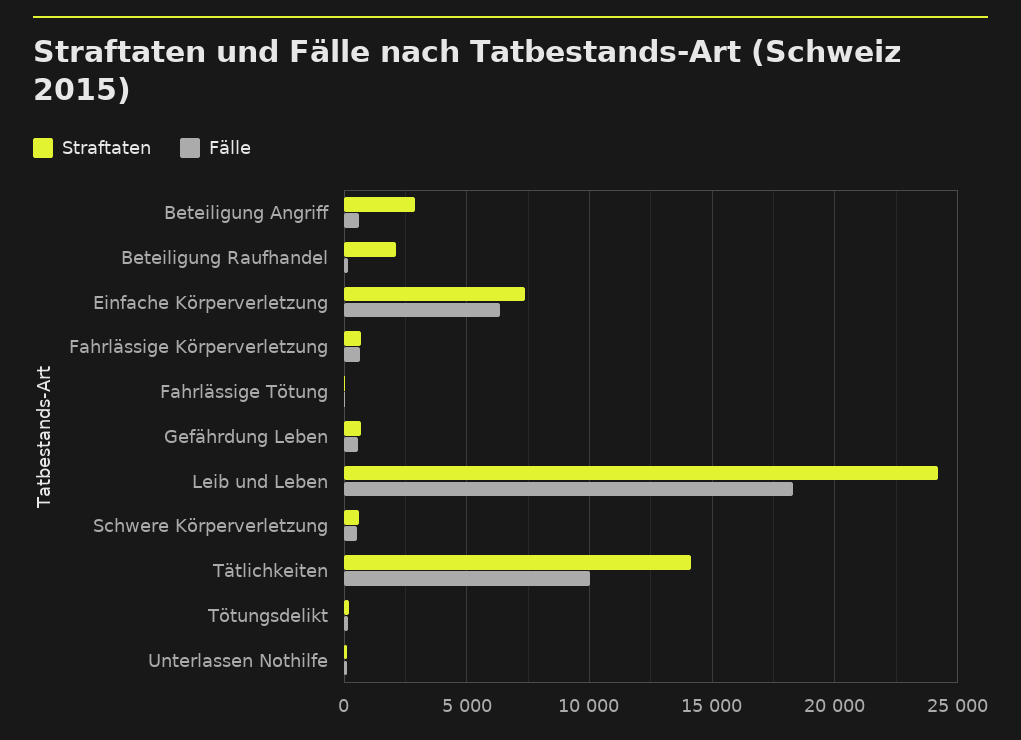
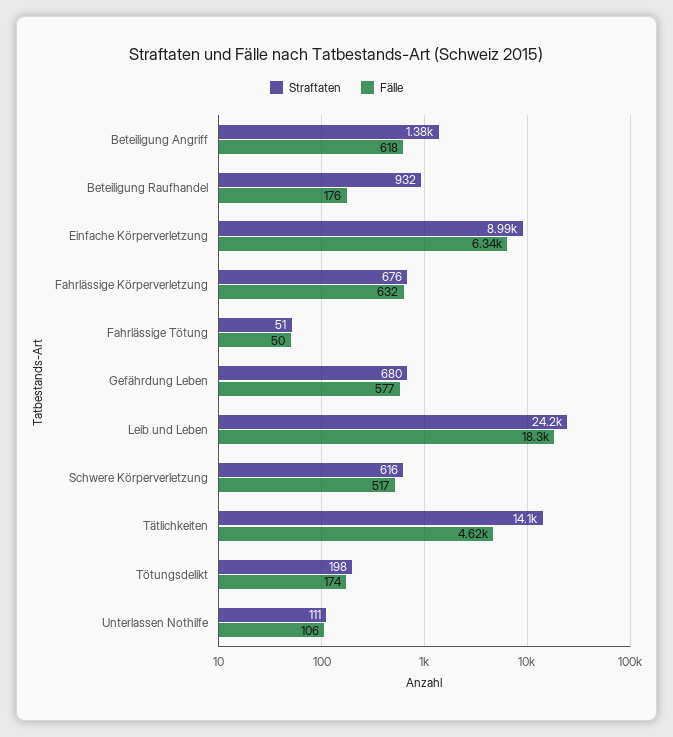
Straftaten, Beteiligung Angriff: 3000 -> 1380
Straftaten, Beteiligung Raufhandel: 2000 -> 932
Straftaten, Einfache Körperverletzung: 7500 -> 8990
Fälle, Tätlichkeiten: 10000 -> 4620

